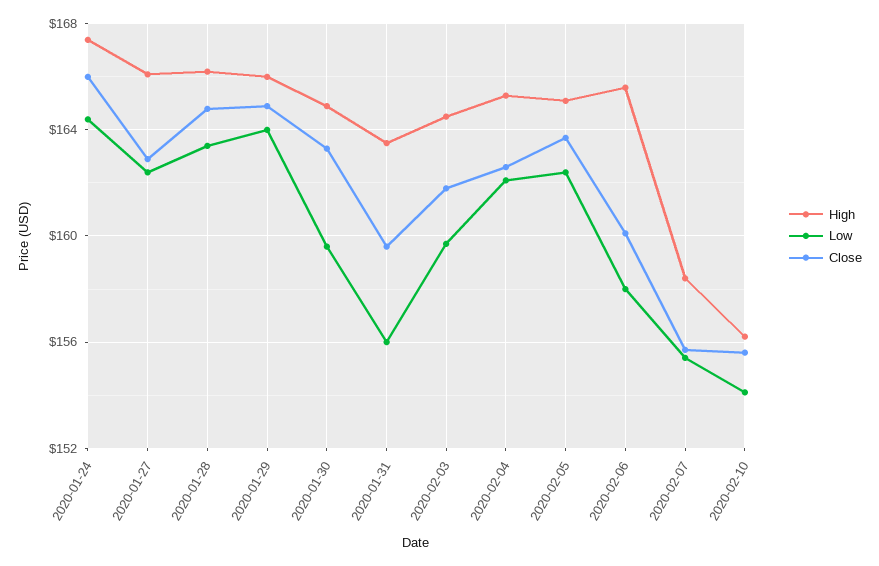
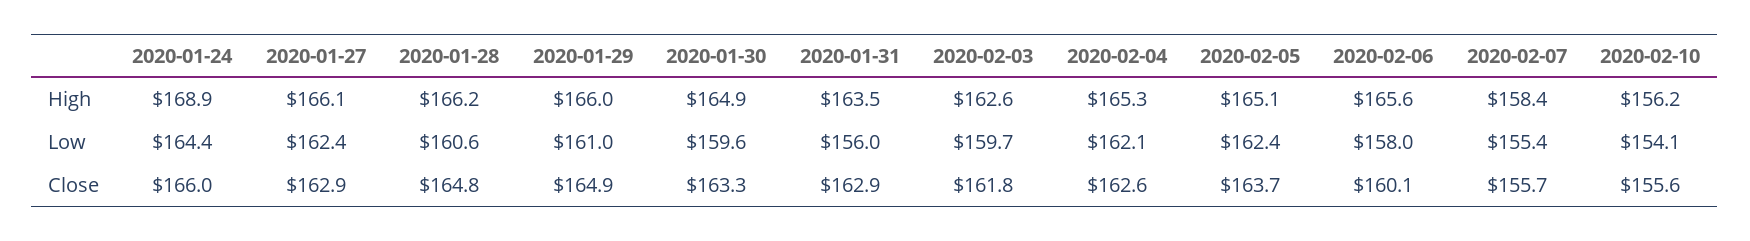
High, 2020-01-24: 167.5 -> 168.9
Low, 2020-01-28: 163.5 -> 160.6
Low, 2020-01-29: 164 -> 161
Close, 2020-01-31: 159.5 -> 162.9
High, 2020-02-03: 164.5 -> 162.6

